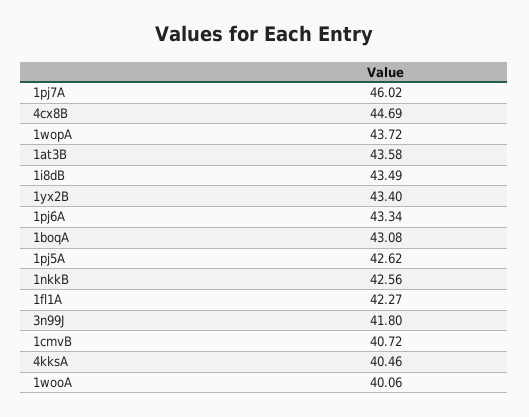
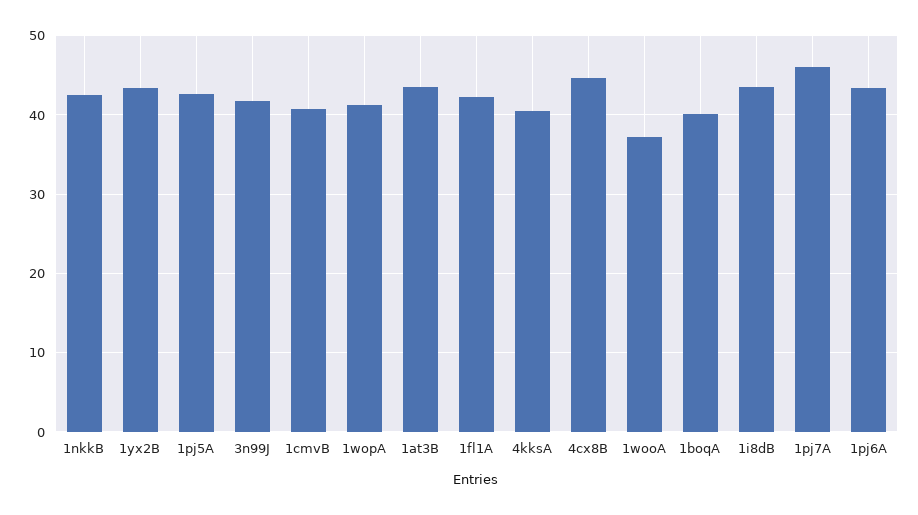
1wopA: 43.72 -> 41
1boqA: 43.08 -> 40
1wooA: 40.06 -> 37

